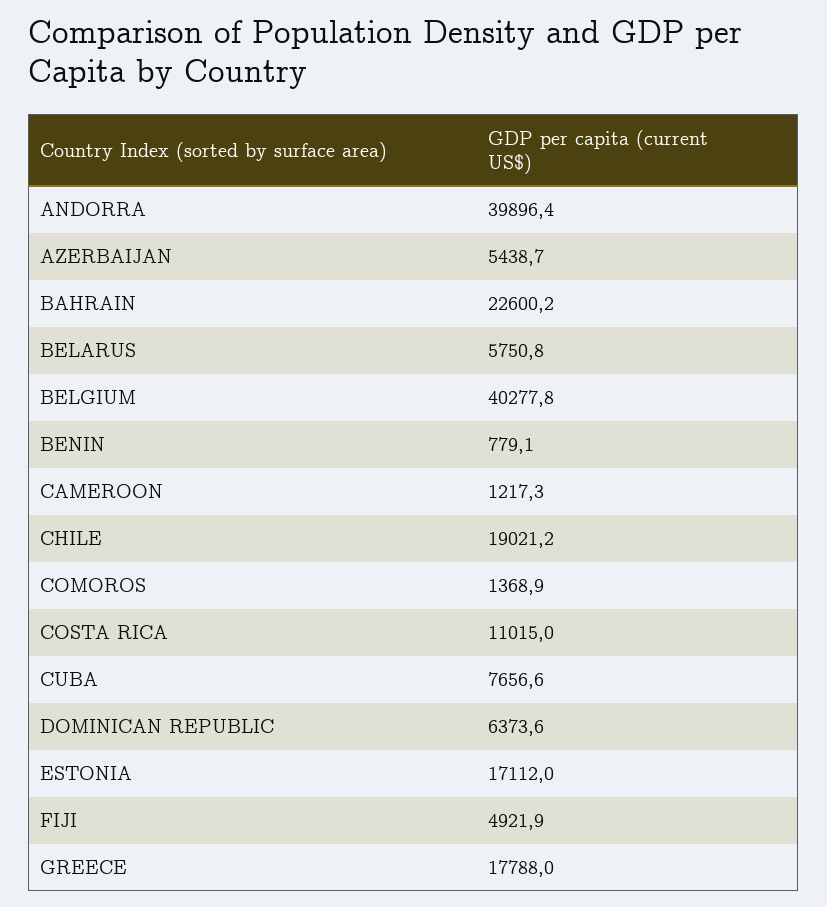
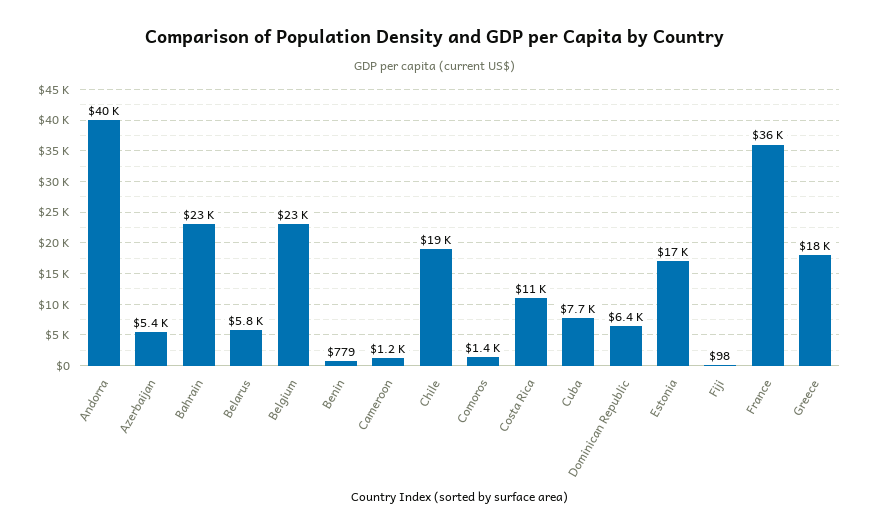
BELGIUM: 40277.8 -> 23000
FIJI: 4921.9 -> 98
France: none -> 36000

